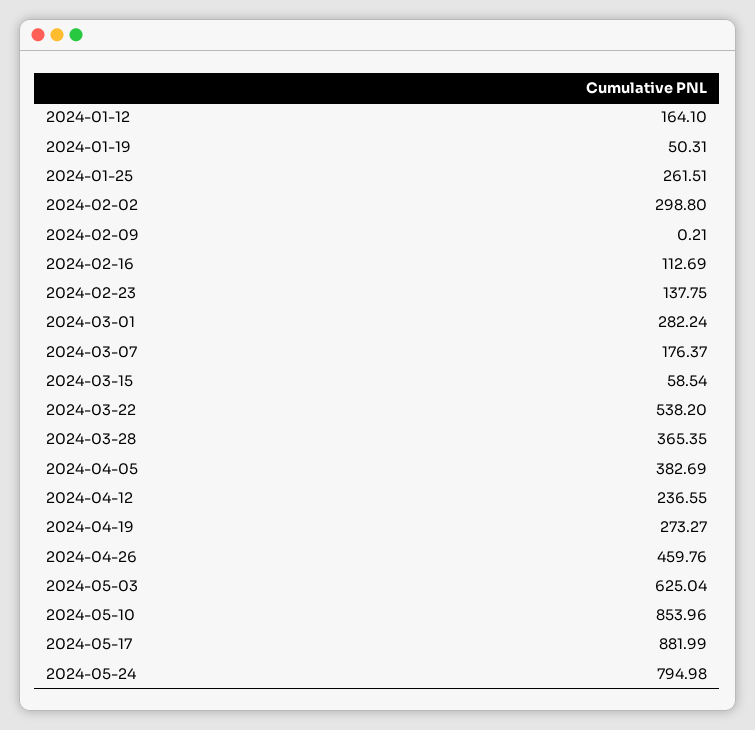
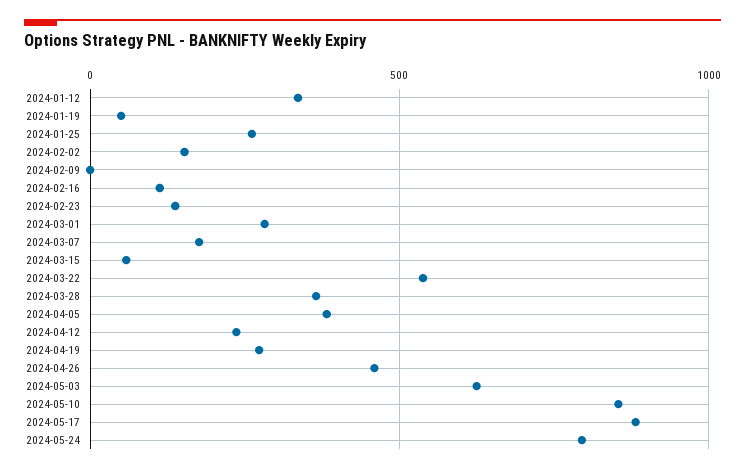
2024-01-12: 164.1 -> 350
2024-02-02: 298.8 -> 150

